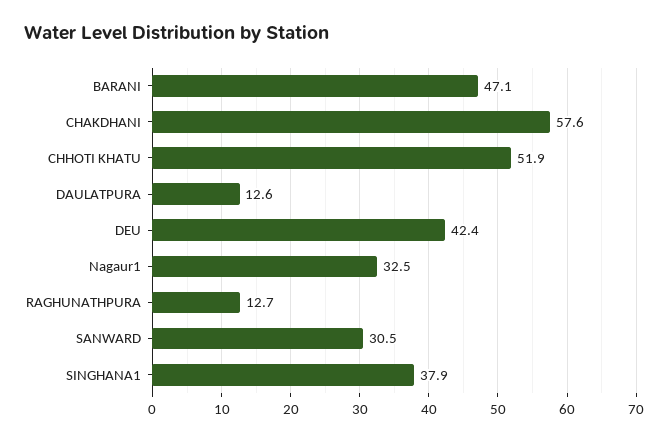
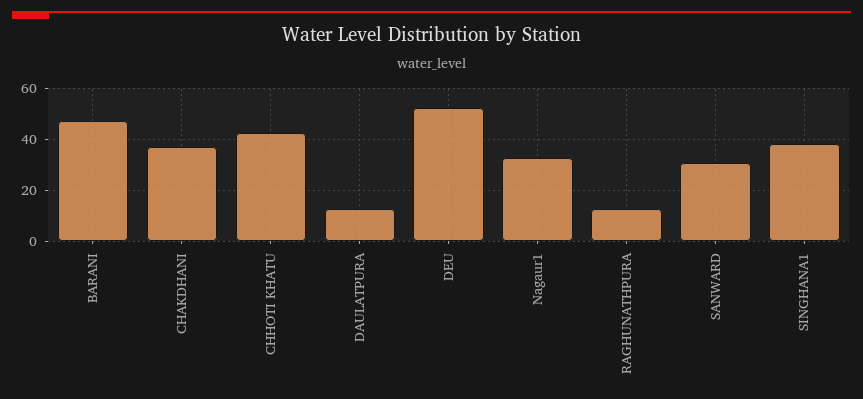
CHAKDHANI: 57.6 -> 37.5
CHHOTI KHATU: 51.9 -> 42.5
DEU: 42.4 -> 52.5

